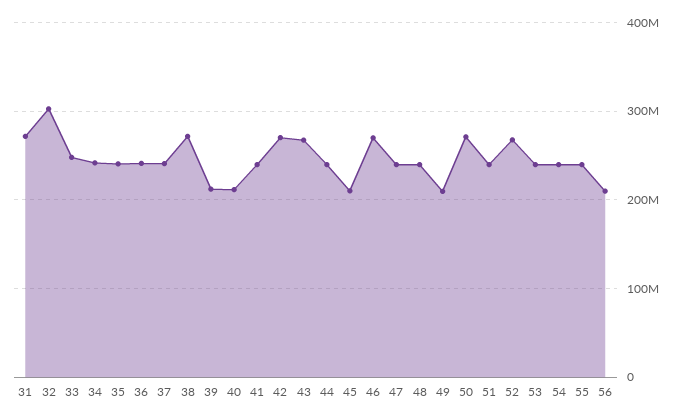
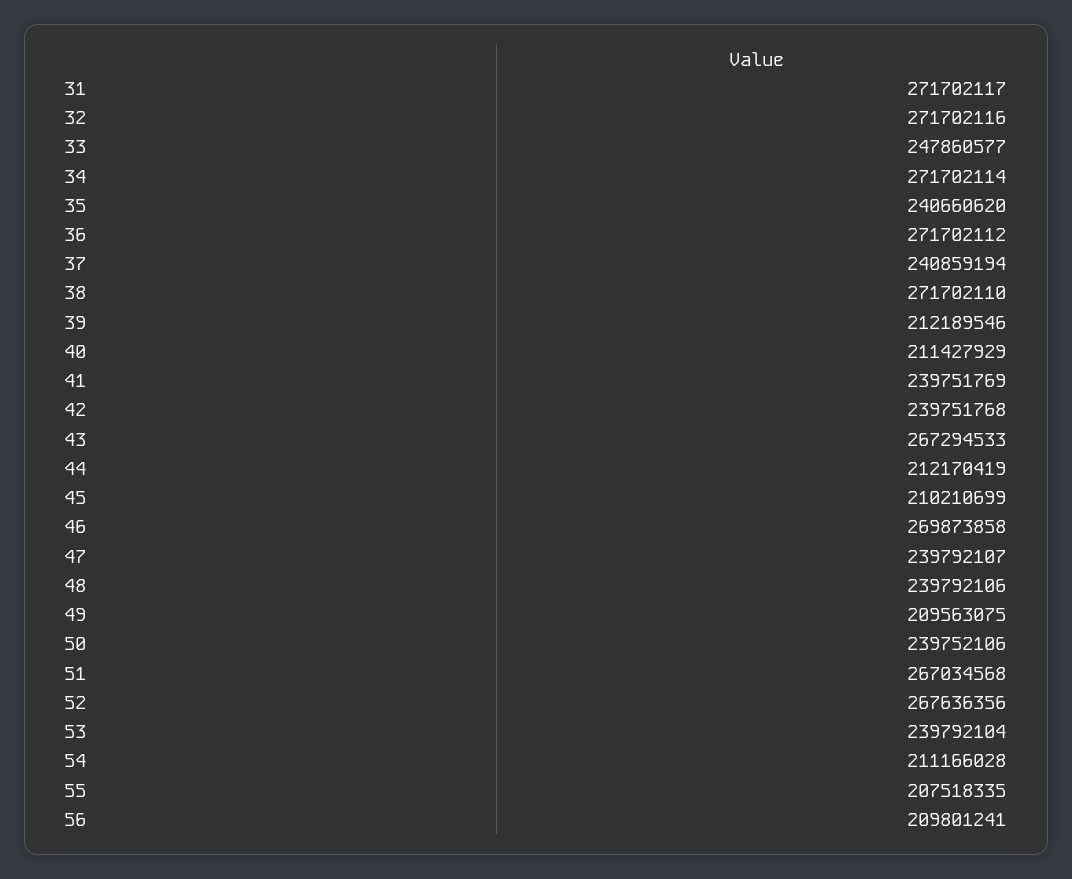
32: 300000000 -> 271702116
34: 240000000 -> 271702114
36: 240000000 -> 271702112
42: 270000000 -> 239751768
44: 240000000 -> 212170419
50: 270000000 -> 239752106
51: 240000000 -> 267034568
54: 240000000 -> 211166028
55: 240000000 -> 207518335

